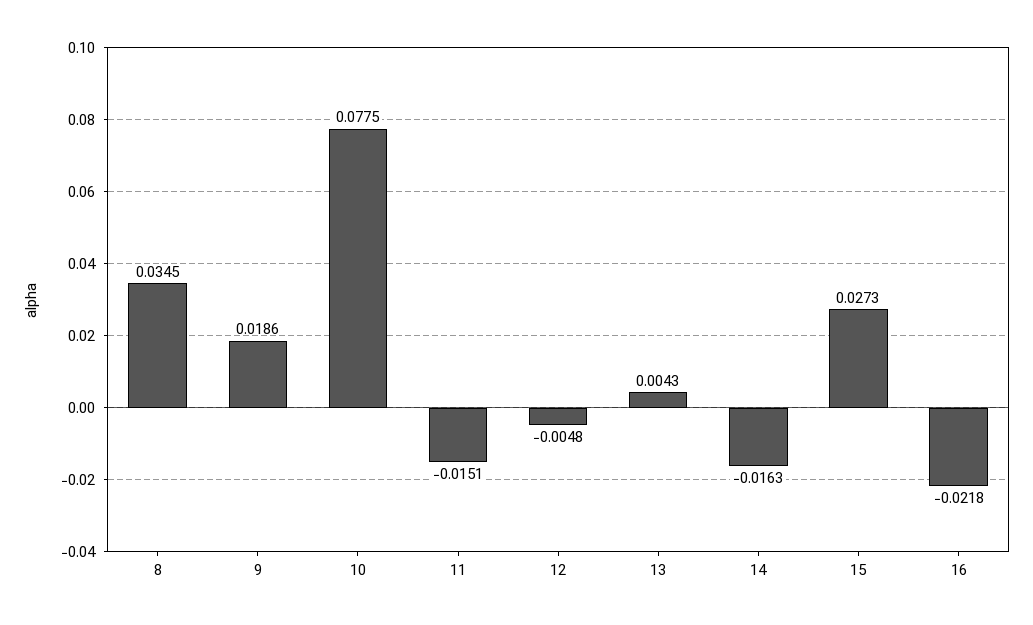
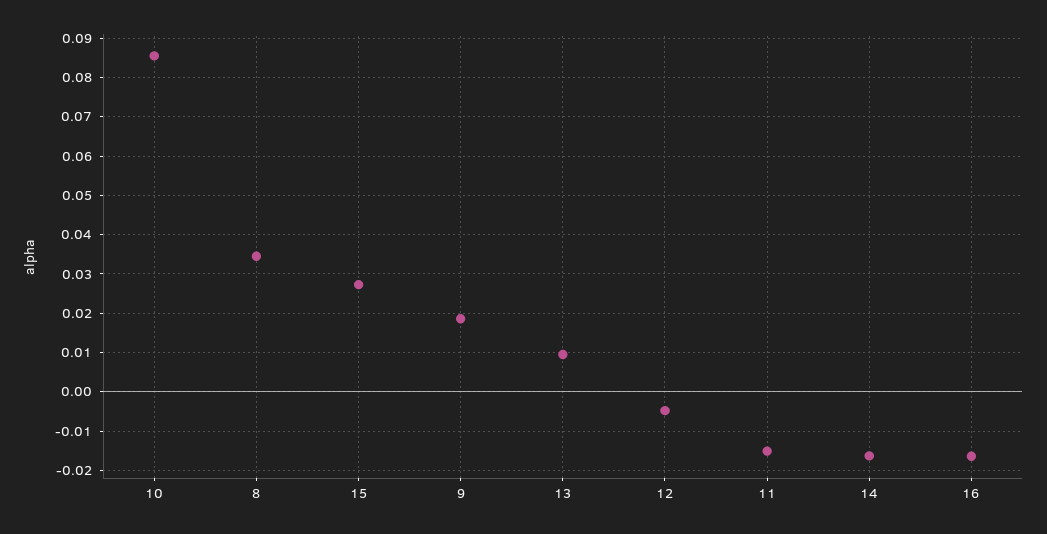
10: 0.0775 -> 0.086
13: 0.0043 -> 0.01
16: -0.0218 -> -0.016

